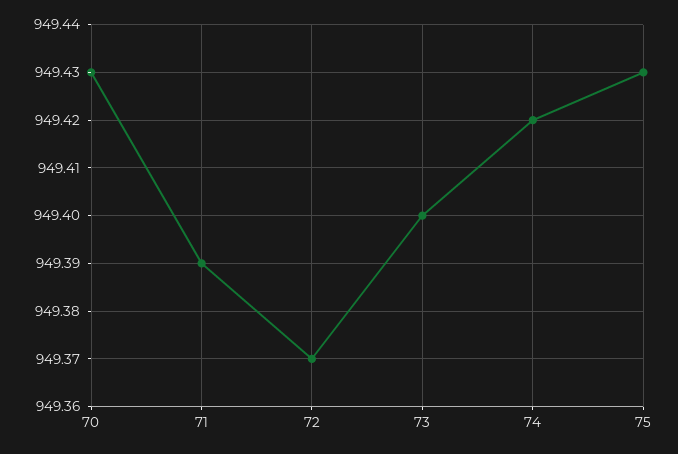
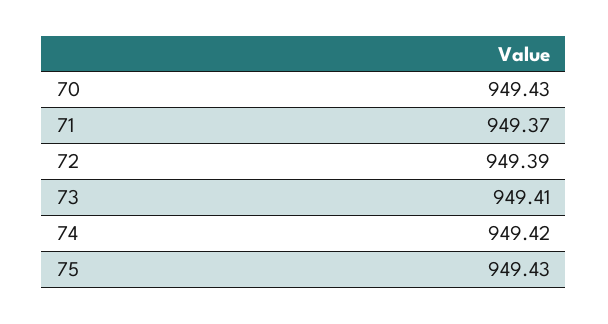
71: 949.39 -> 949.37
72: 949.37 -> 949.39
73: 949.4 -> 949.41

